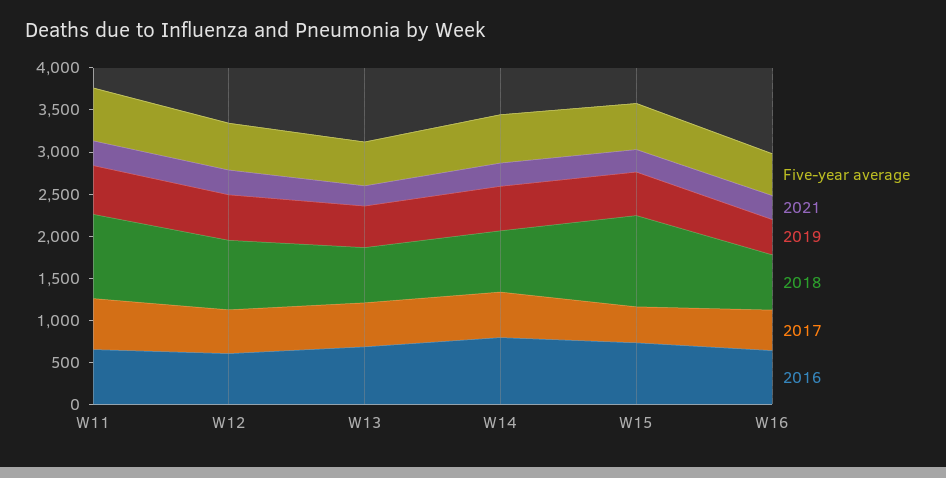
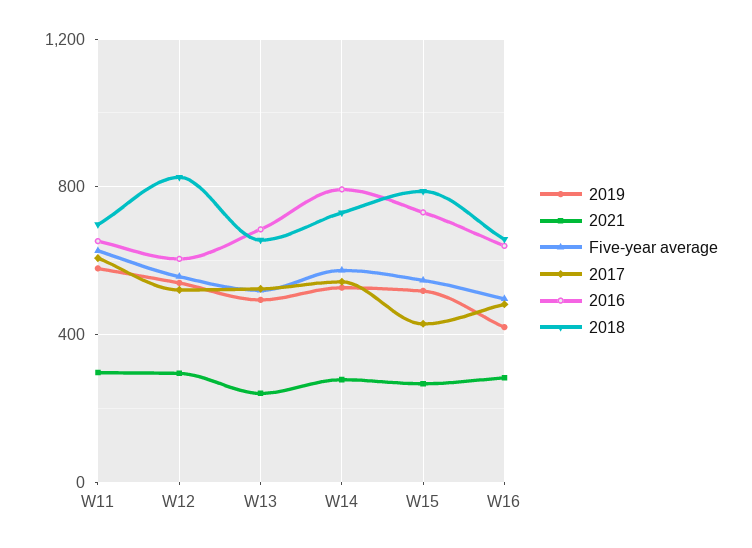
2018, W11: 1000 -> 700
2018, W15: 1100 -> 800

